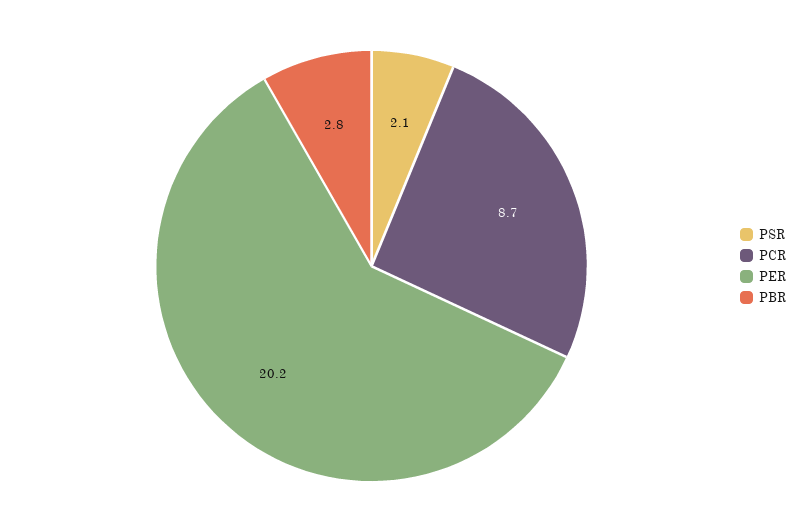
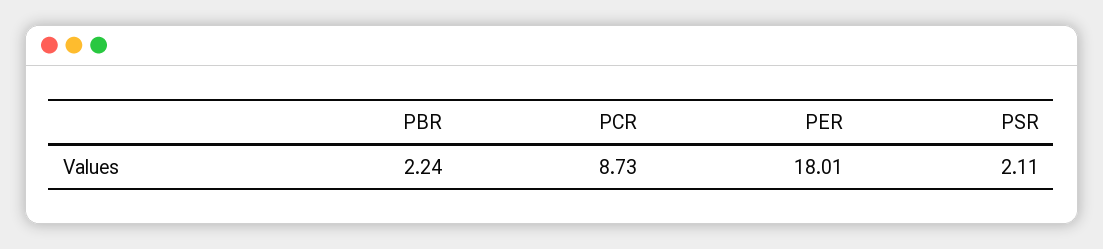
PER: 20.2 -> 18.01
PBR: 2.8 -> 2.24

